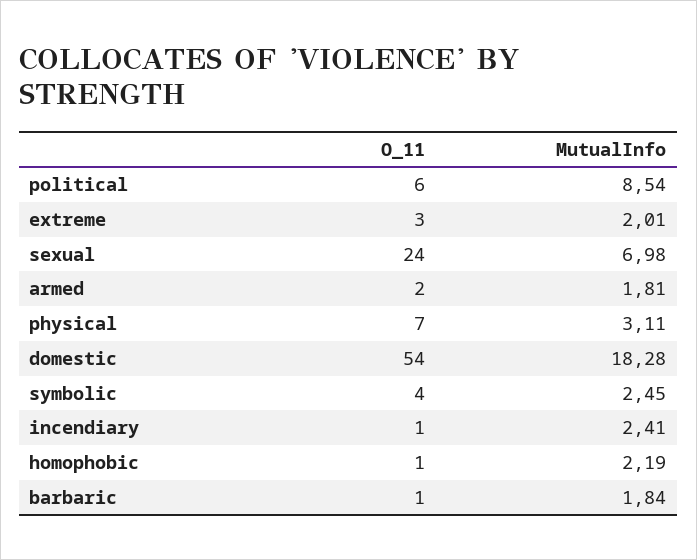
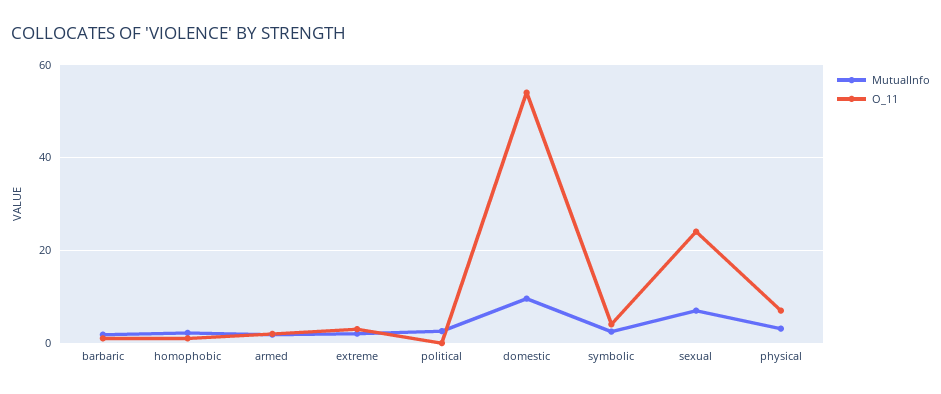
O_11, political: 6 -> 0
MutualInfo, political: 8.54 -> 2
MutualInfo, domestic: 18.28 -> 10
O_11, incendiary: 1 -> none
MutualInfo, incendiary: 2.41 -> none

